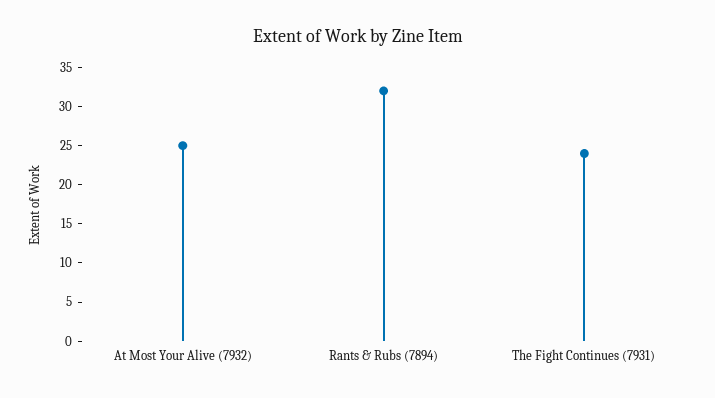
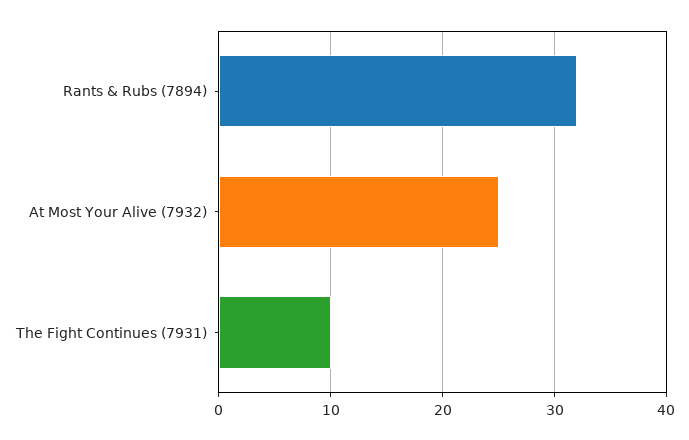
The Fight Continues (7931): 25 -> 10

